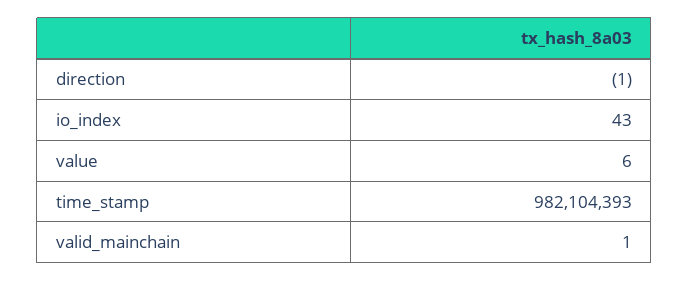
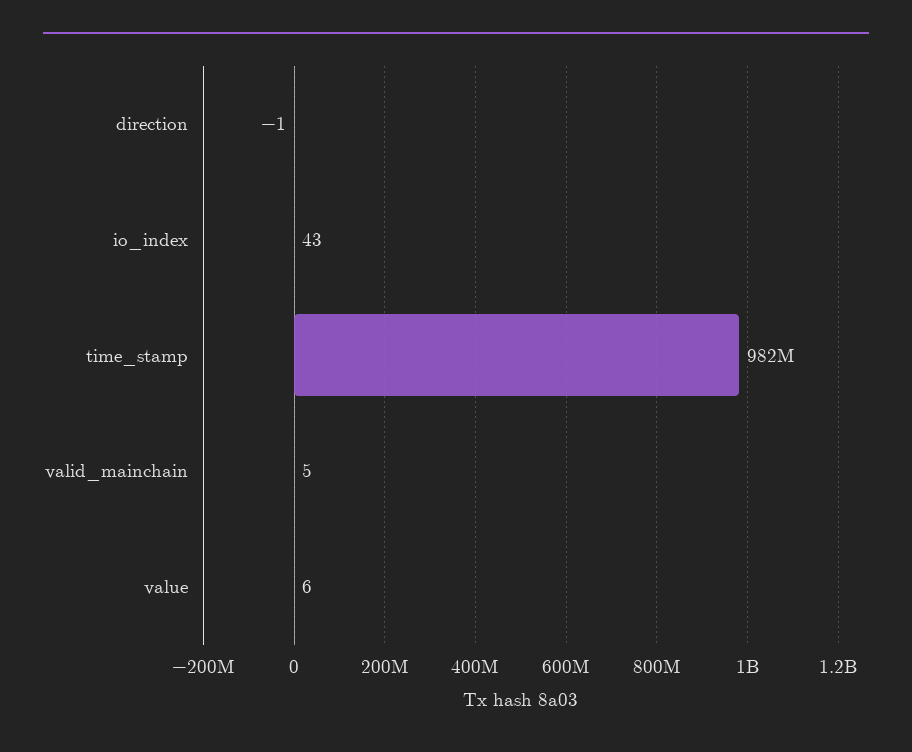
valid_mainchain: 1 -> 5

